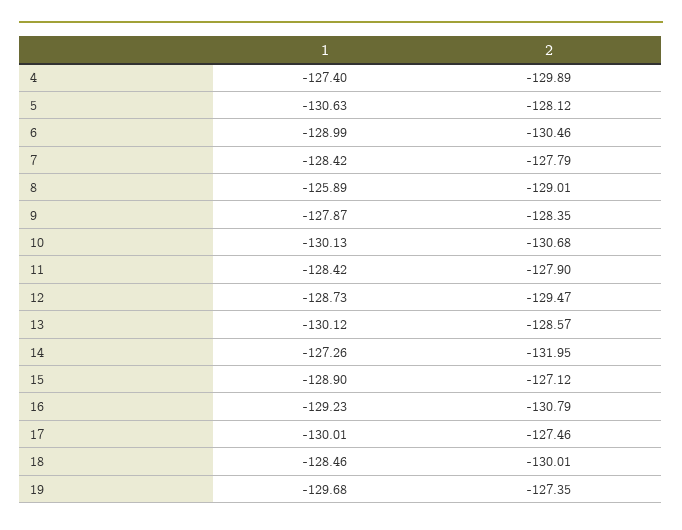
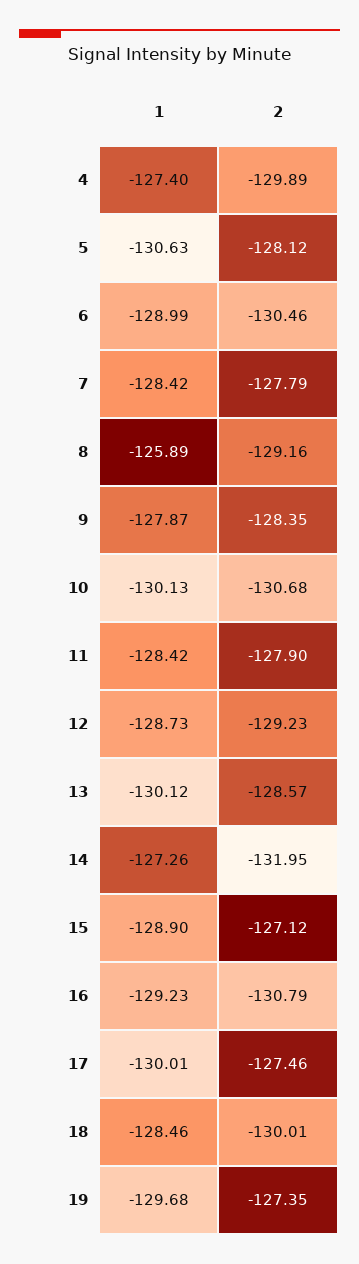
2, 8: -129.01 -> -129.16
2, 12: -129.47 -> -129.23

